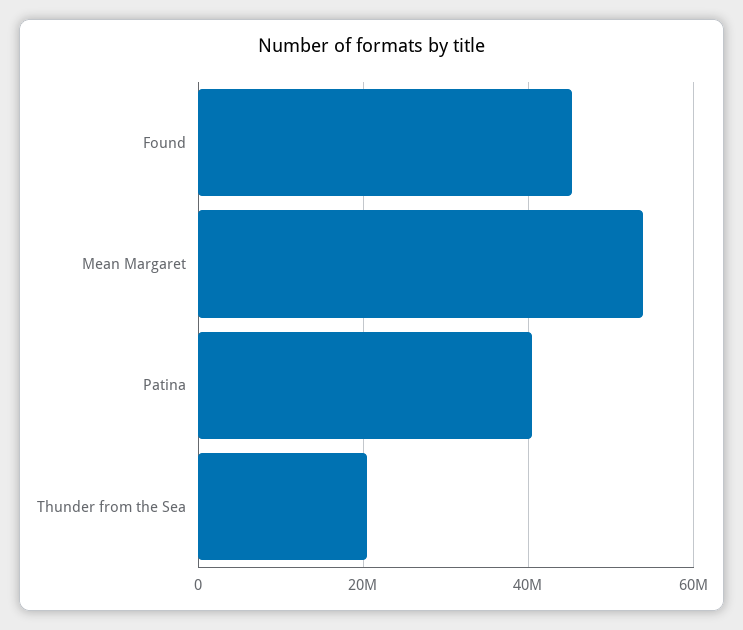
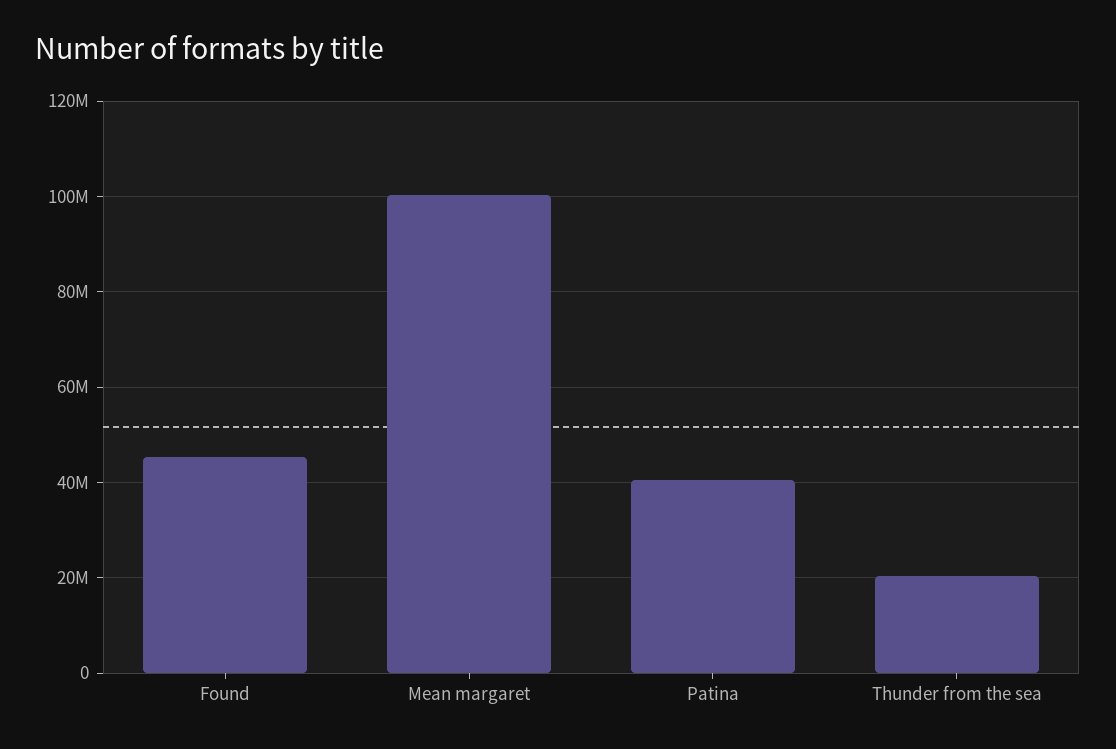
Mean Margaret: 54000000 -> 100000000

